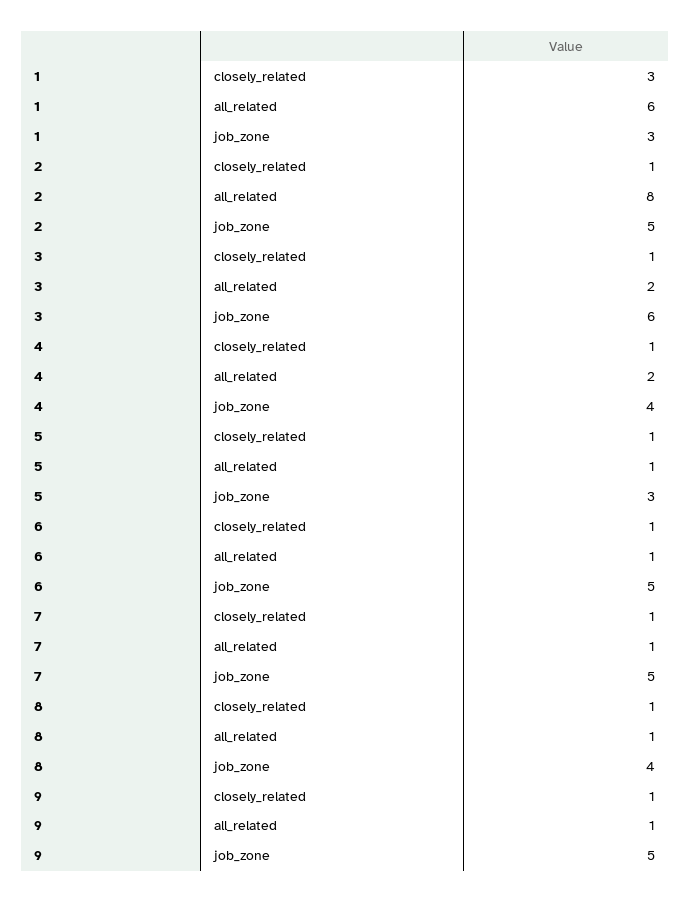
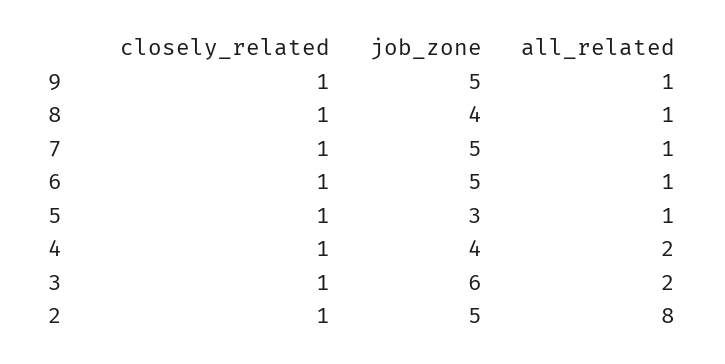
1, closely_related: 3 -> none
1, all_related: 6 -> none
1, job_zone: 3 -> none

